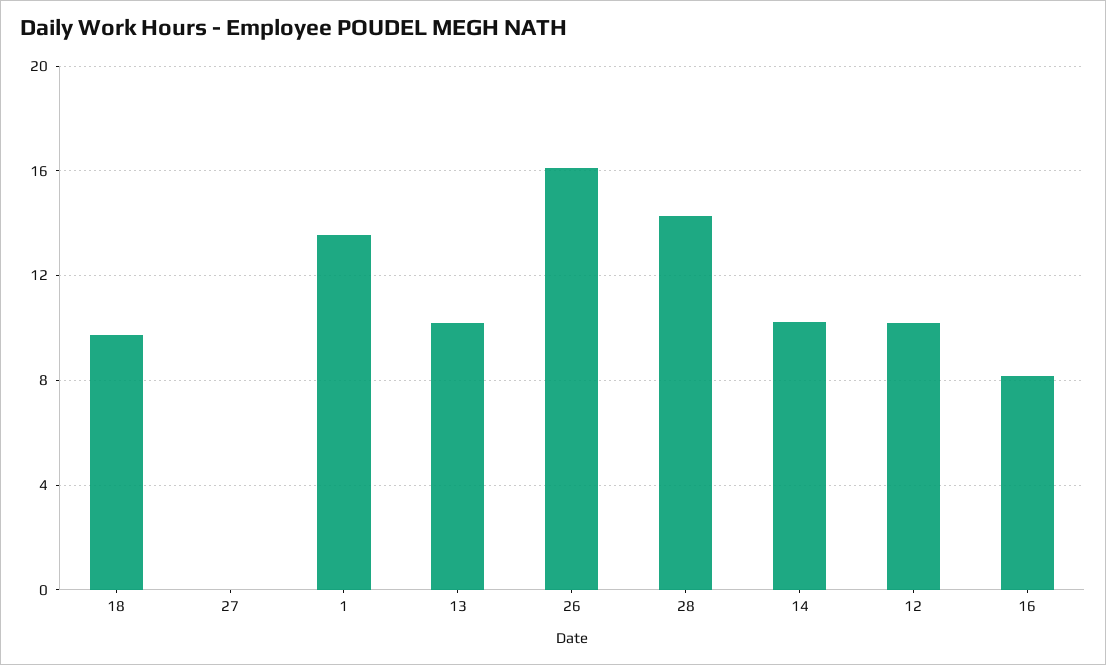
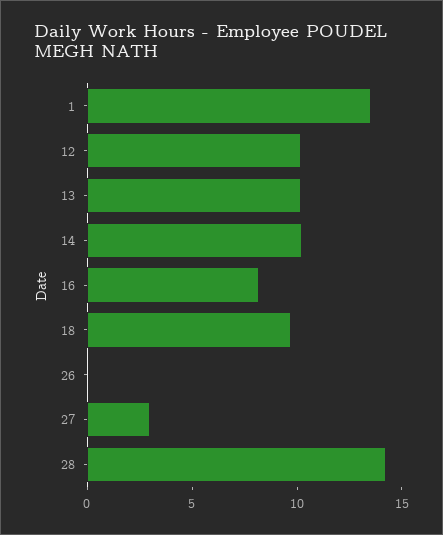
27: 0 -> 3
26: 16 -> 0

